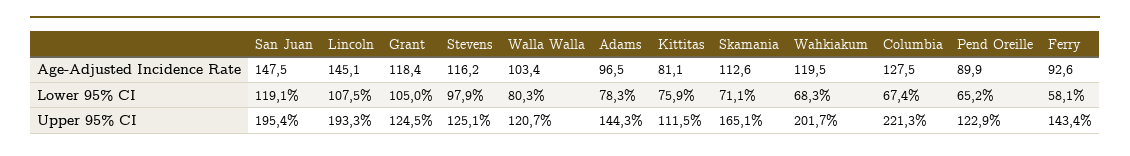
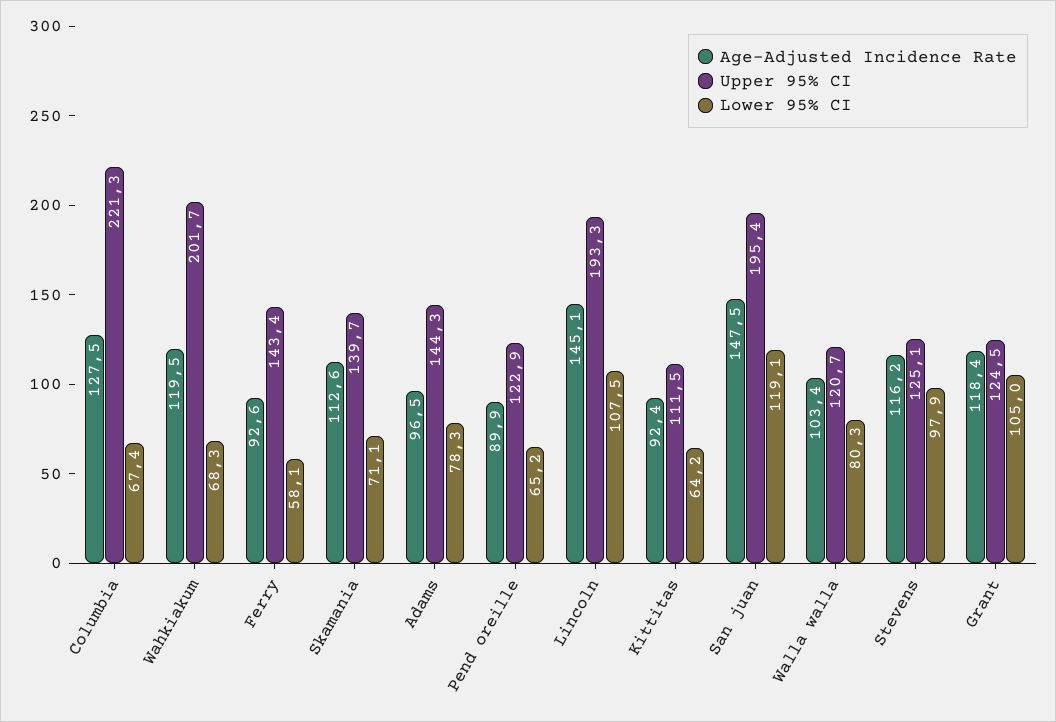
Age-Adjusted Incidence Rate, Kittitas: 81.1 -> 92.4
Lower 95% CI, Kittitas: 75.9 -> 64.2
Upper 95% CI, Skamania: 165.1 -> 139.7

